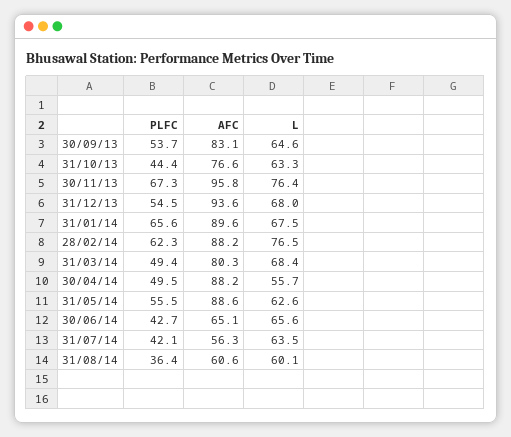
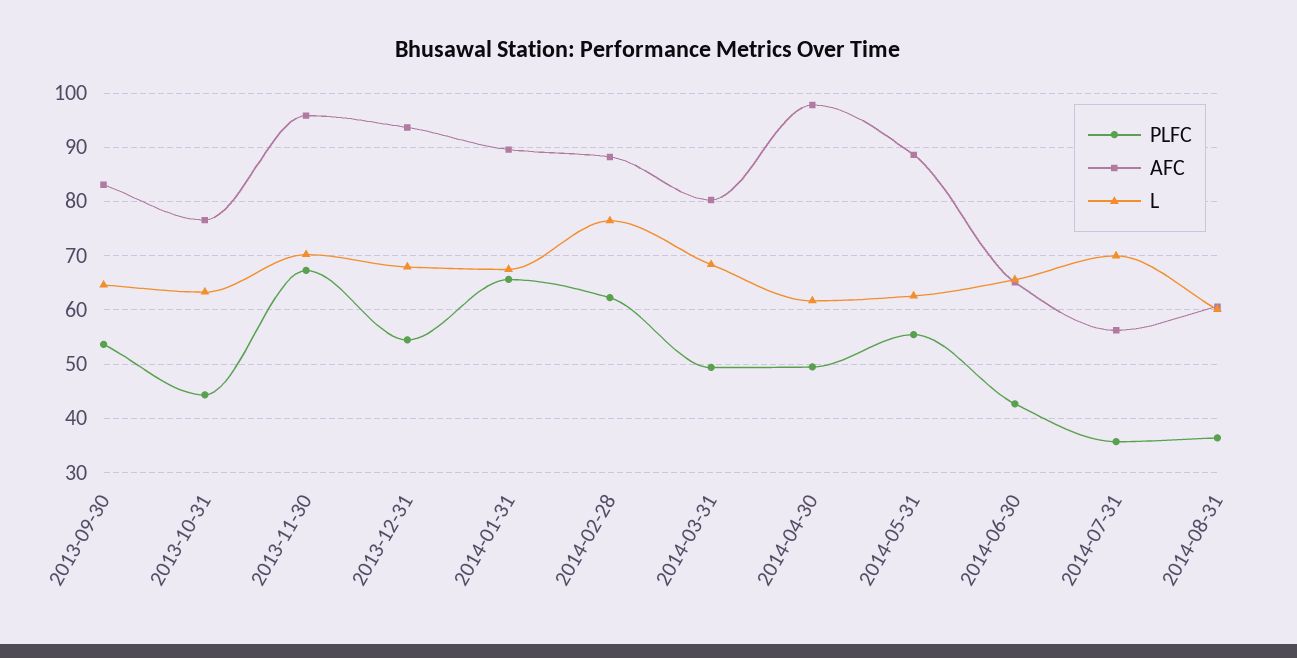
L, 30/11/13: 76.4 -> 70
AFC, 30/04/14: 88.2 -> 98
L, 30/04/14: 55.7 -> 62
PLFC, 31/07/14: 42.1 -> 36
L, 31/07/14: 63.5 -> 70

